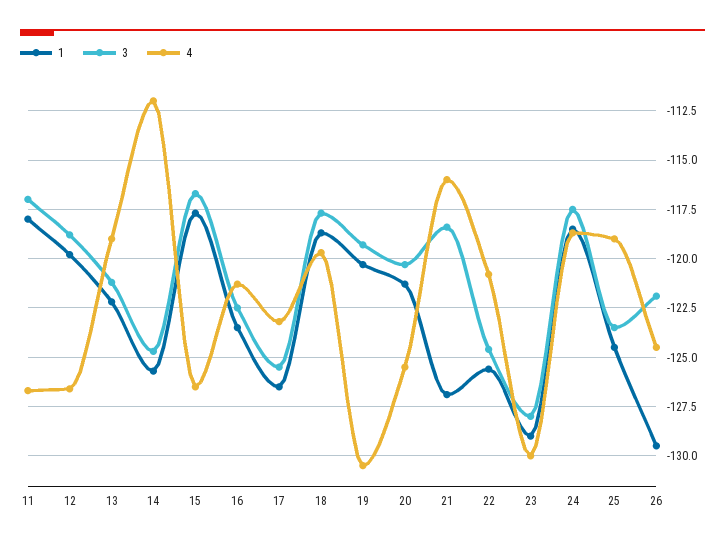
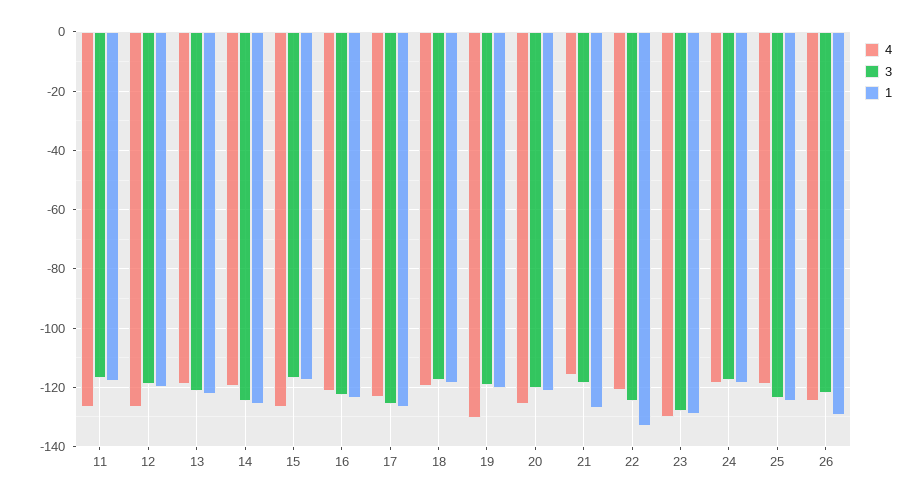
4, 14: -112 -> -120
1, 22: -125.5 -> -132.5

